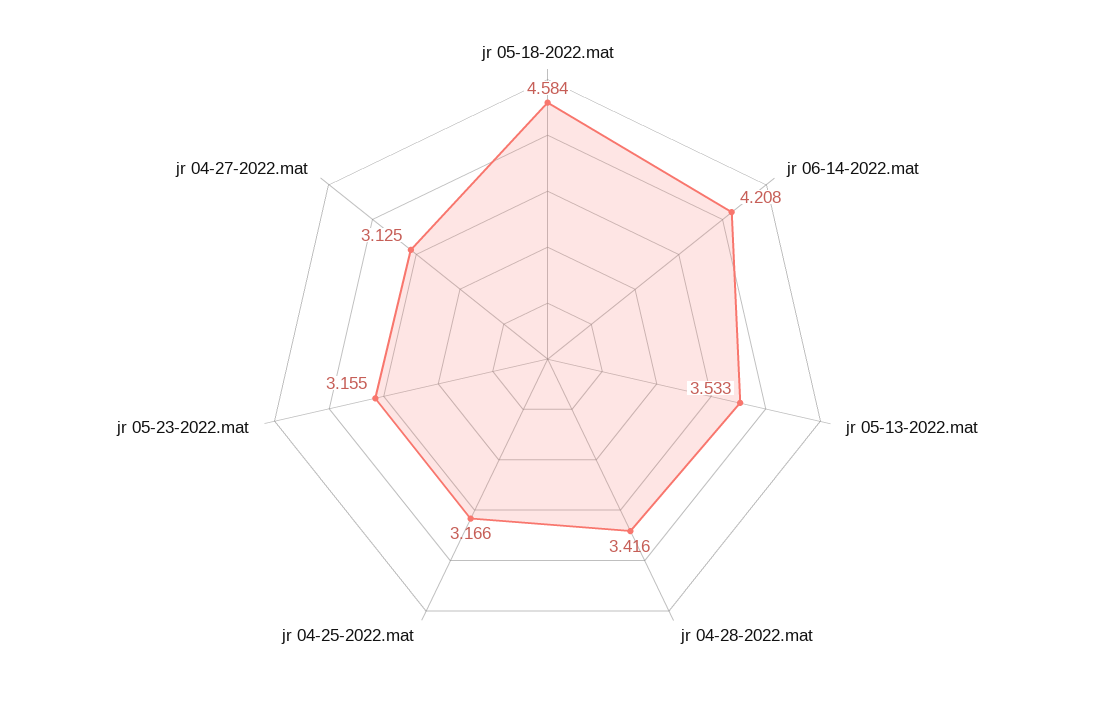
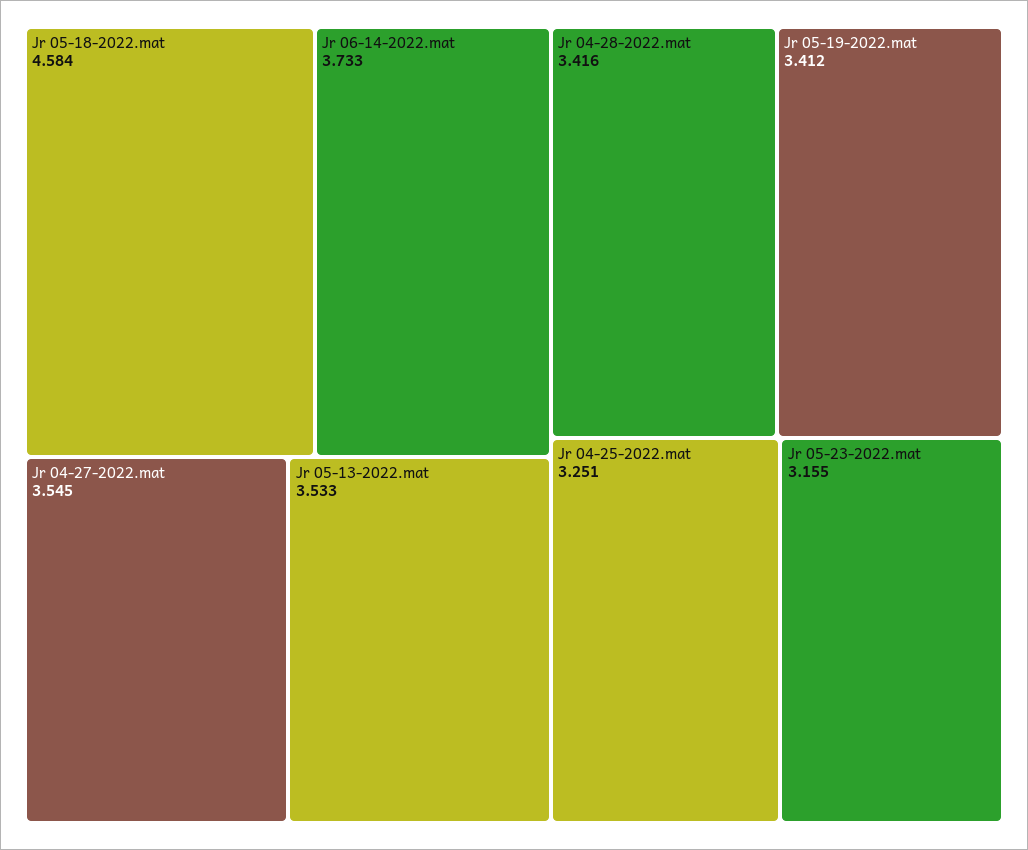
jr 06-14-2022.mat: 4.208 -> 3.733
jr 04-25-2022.mat: 3.166 -> 3.251
jr 04-27-2022.mat: 3.125 -> 3.545
Jr 05-19-2022.mat: none -> 3.412

